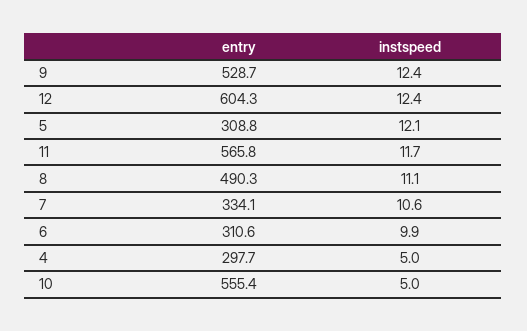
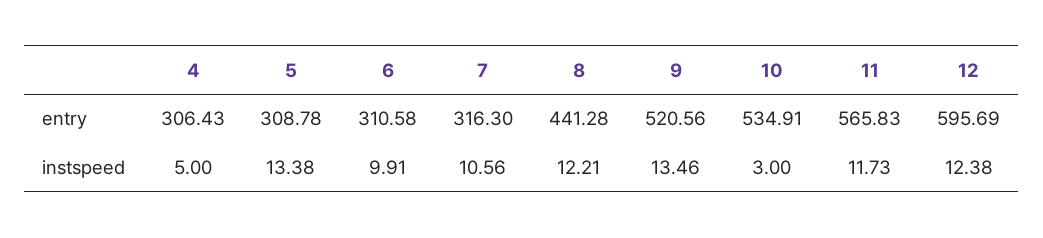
entry, 9: 528.7 -> 520.56
instspeed, 9: 12.4 -> 13.46
entry, 12: 604.3 -> 595.69
instspeed, 5: 12.1 -> 13.38
entry, 8: 490.3 -> 441.28
instspeed, 8: 11.1 -> 12.21
entry, 7: 334.1 -> 316.3
entry, 4: 297.7 -> 306.43
entry, 10: 555.4 -> 534.91
instspeed, 10: 5 -> 3

